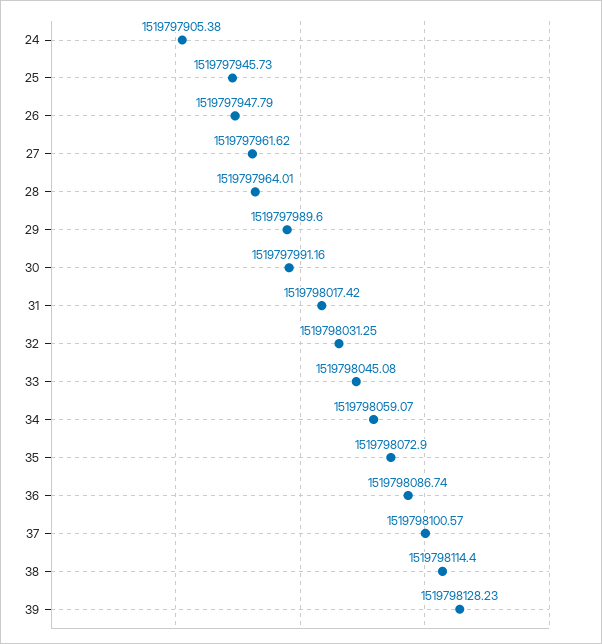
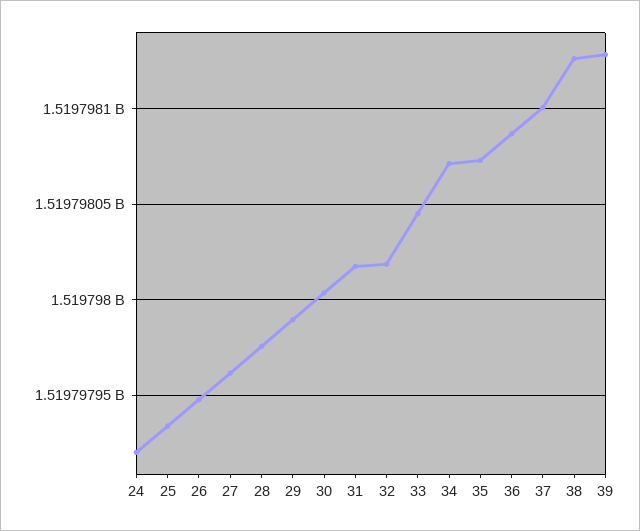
24: 1519797905.38 -> 1519797920
25: 1519797945.73 -> 1519797935
28: 1519797964.01 -> 1519797975
30: 1519797991.16 -> 1519798005
32: 1519798031.25 -> 1519798020
34: 1519798059.07 -> 1519798070
38: 1519798114.4 -> 1519798125

